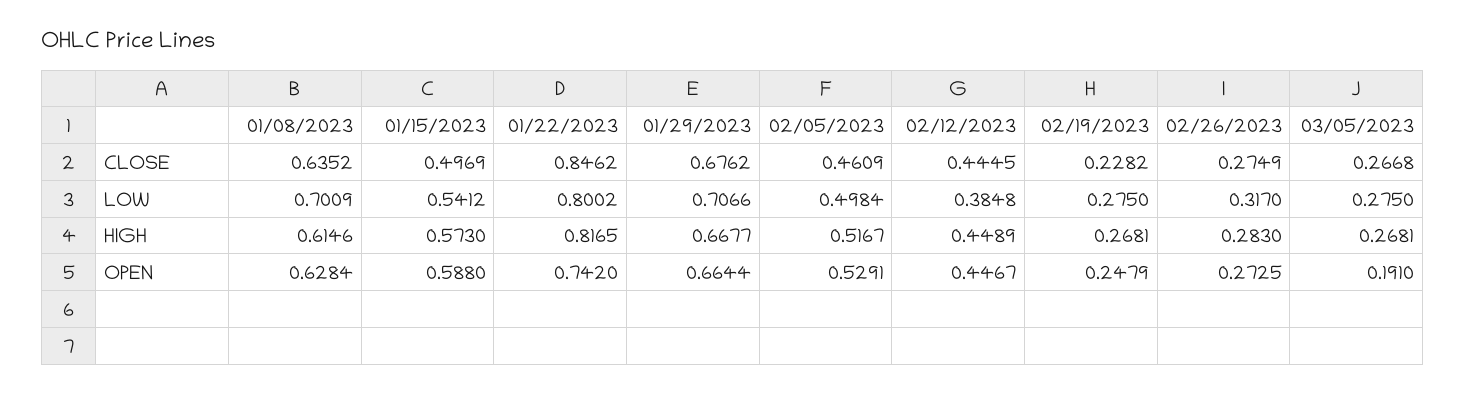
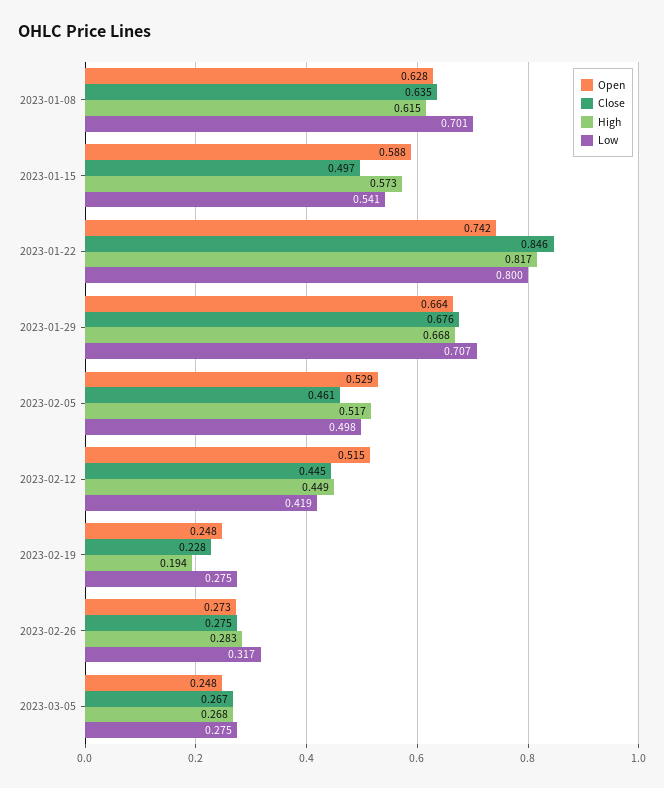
LOW, 02/12/2023: 0.3848 -> 0.419
HIGH, 02/19/2023: 0.2681 -> 0.194
OPEN, 02/12/2023: 0.4467 -> 0.515
OPEN, 03/05/2023: 0.191 -> 0.248

